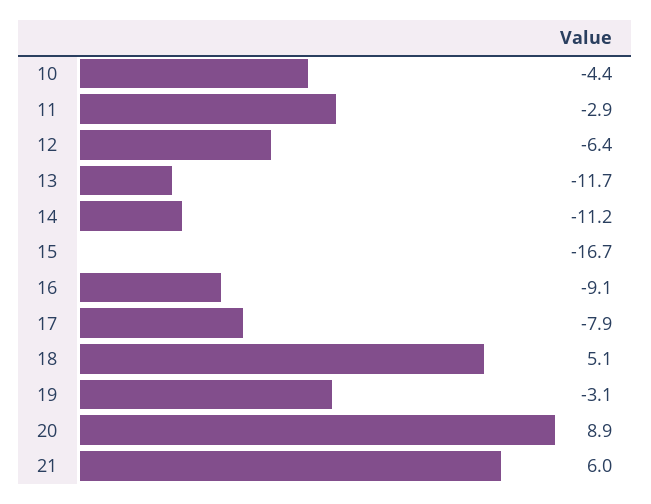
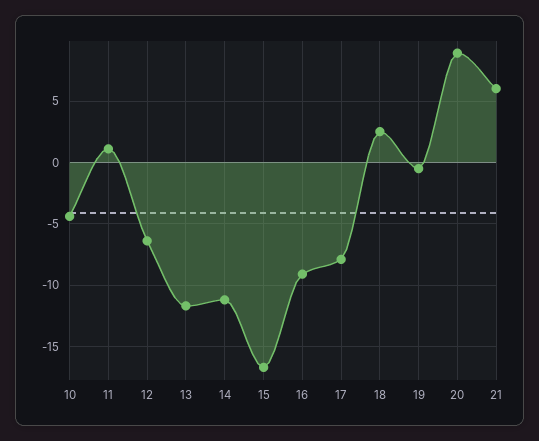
11: -2.9 -> 1
18: 5.1 -> 2.5
19: -3.1 -> -0.5

